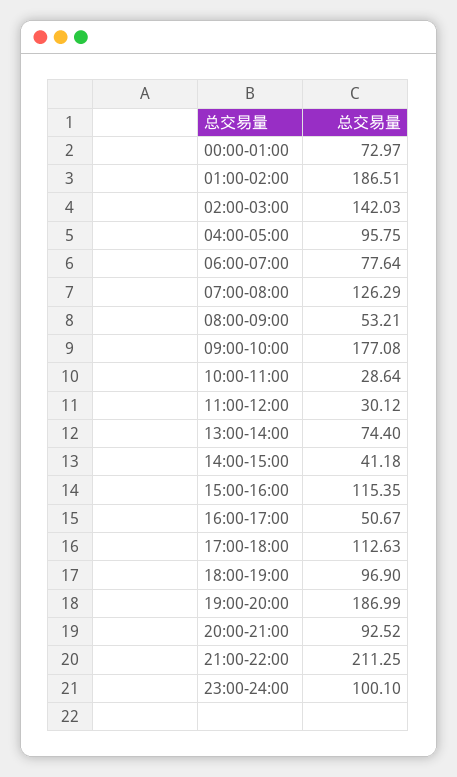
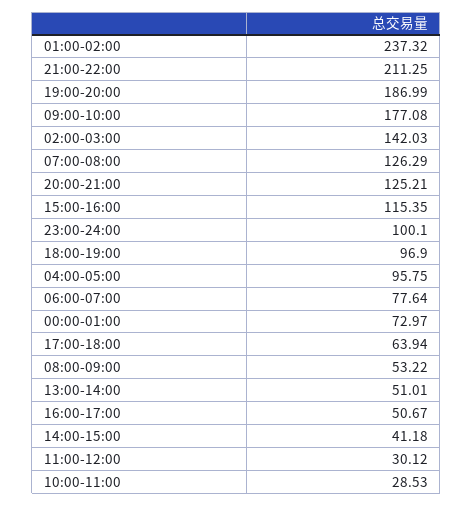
01:00-02:00: 186.51 -> 237.32
08:00-09:00: 53.21 -> 53.22
10:00-11:00: 28.64 -> 28.53
13:00-14:00: 74.4 -> 51.01
17:00-18:00: 112.63 -> 63.94
20:00-21:00: 92.52 -> 125.21

